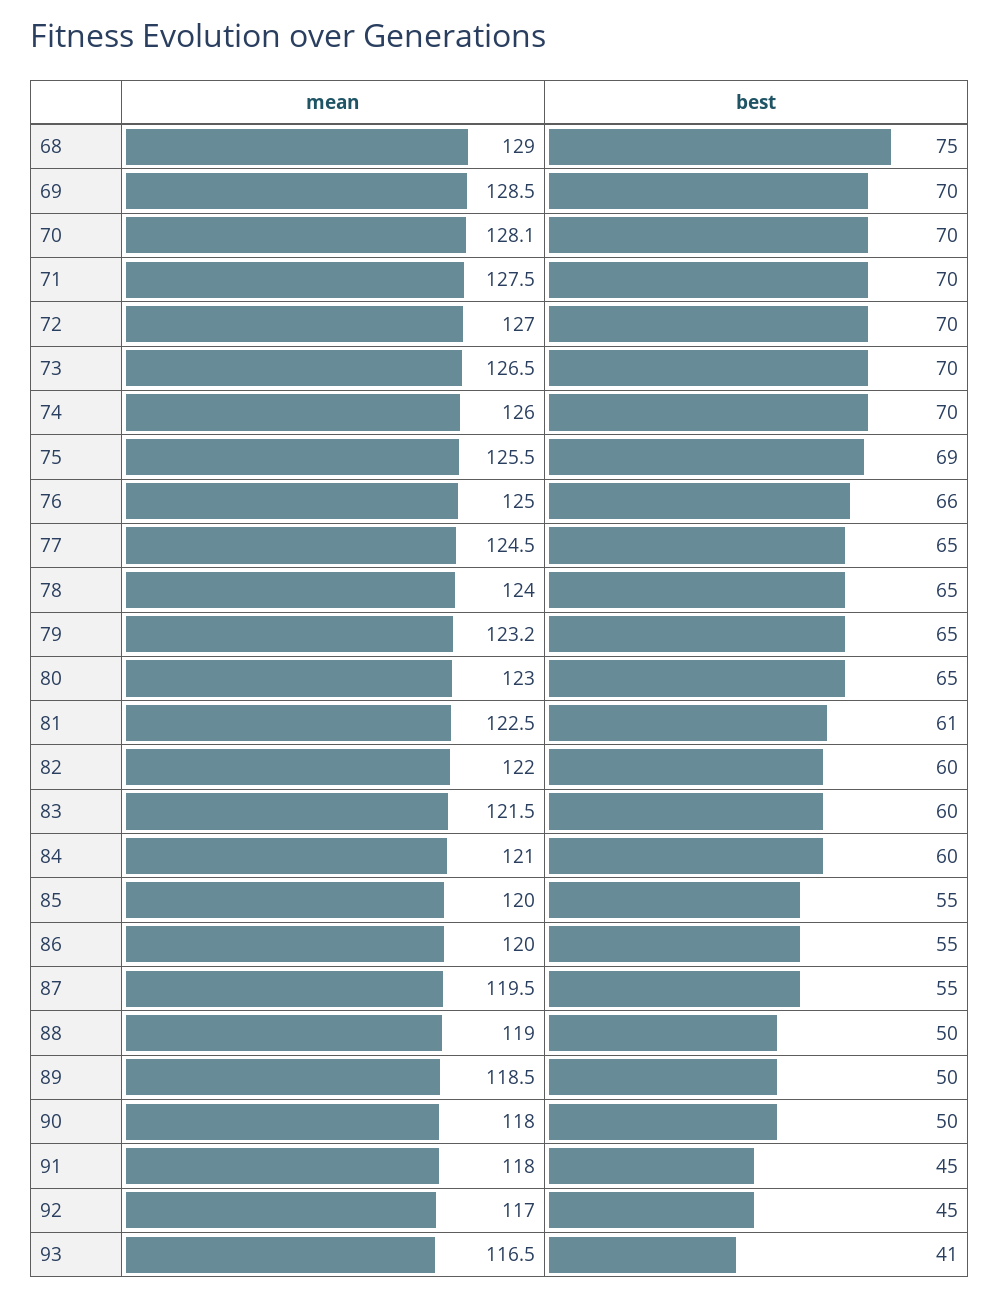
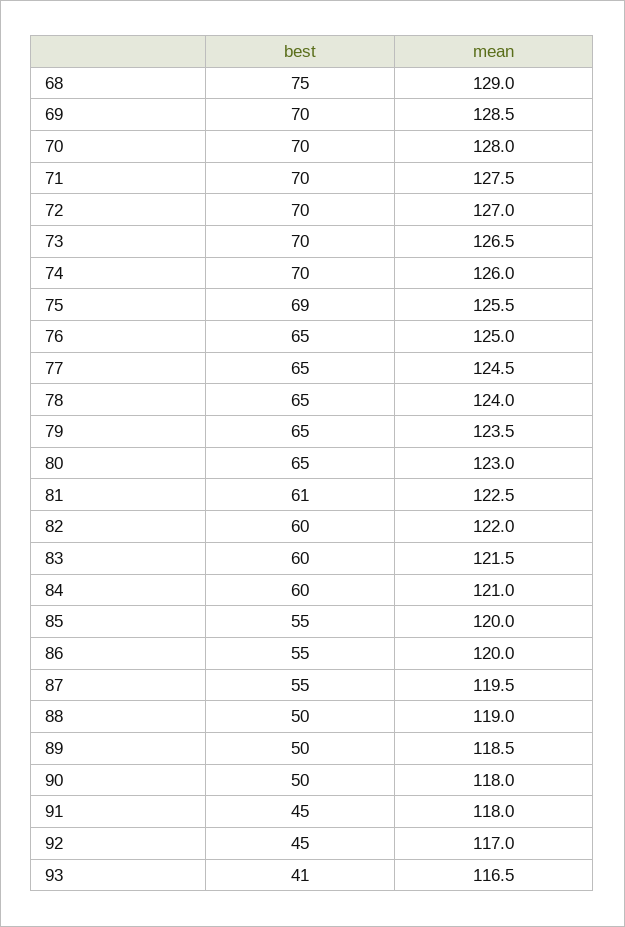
mean, 70: 128.1 -> 128
best, 76: 66 -> 65
mean, 79: 123.2 -> 123.5

